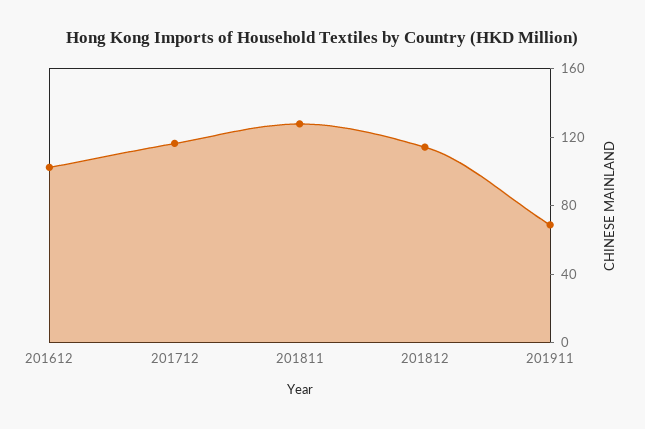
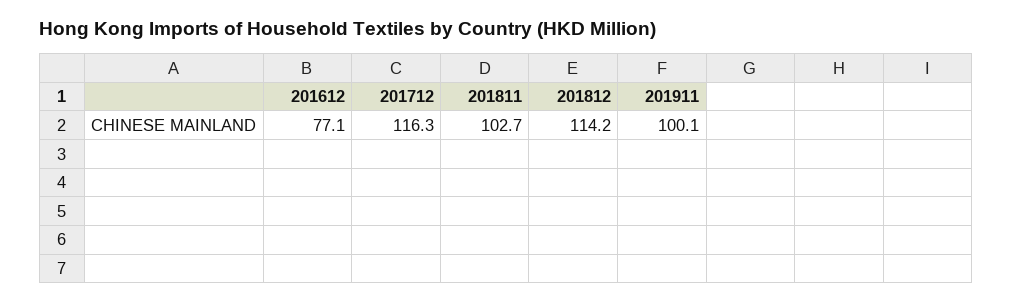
201612: 100 -> 77.1
201811: 130 -> 102.7
201911: 70 -> 100.1

